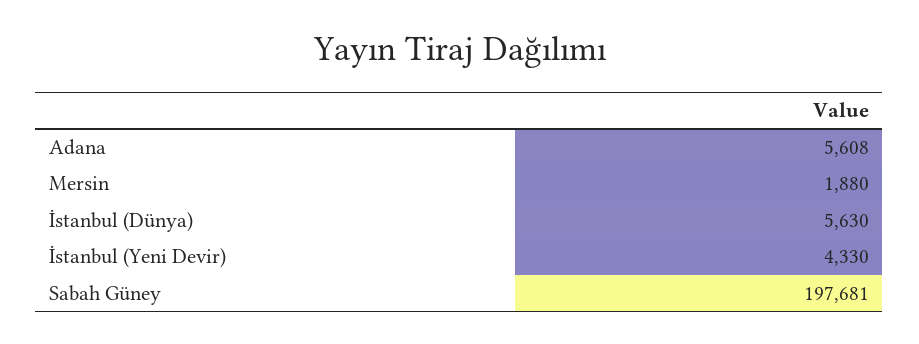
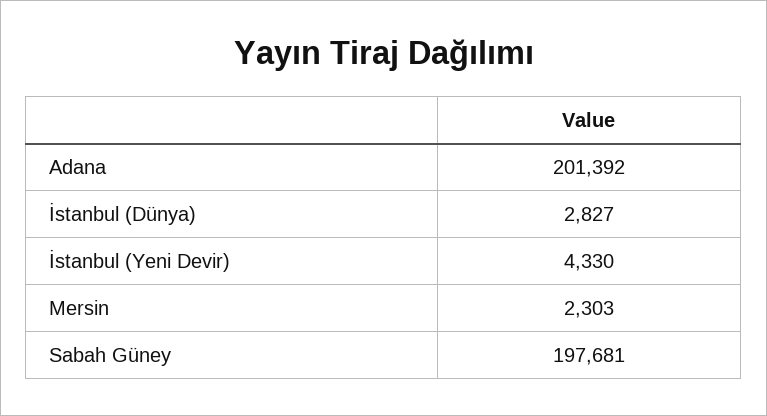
Adana: 5608 -> 201392
Mersin: 1880 -> 2303
İstanbul (Dünya): 5630 -> 2827

